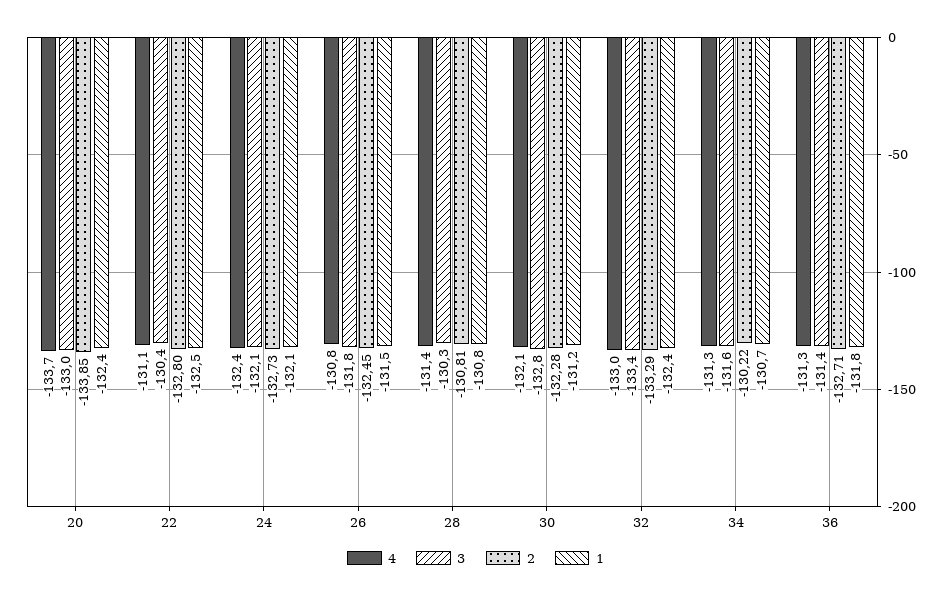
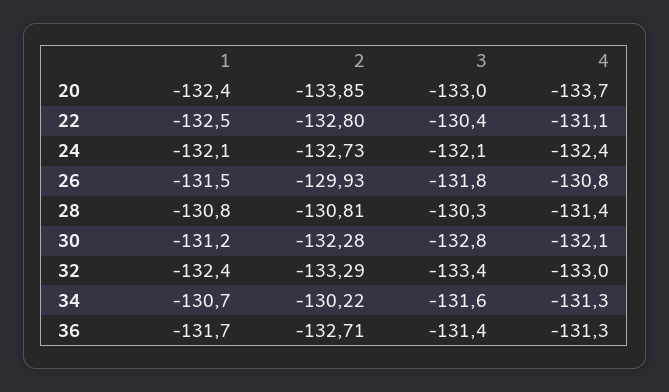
2, 26: -132.45 -> -129.93
1, 36: -131.8 -> -131.7

